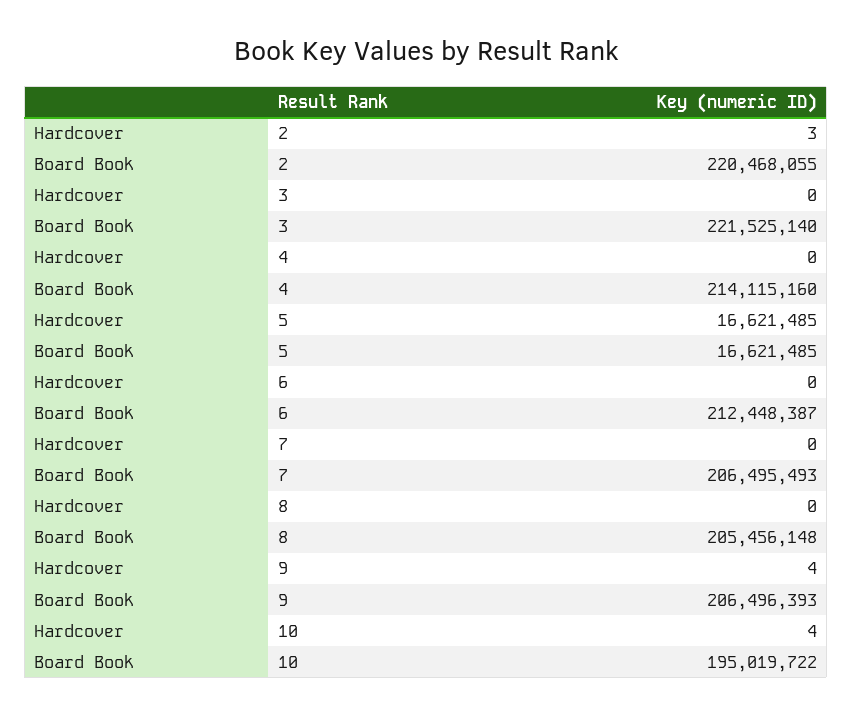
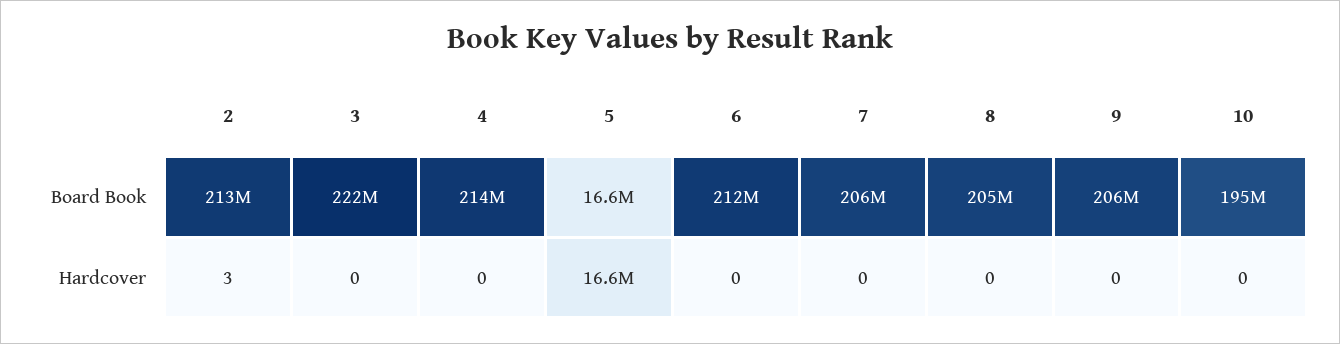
Board Book, 2: 220468055 -> 213000000
Hardcover, 9: 4 -> 0
Hardcover, 10: 4 -> 0

